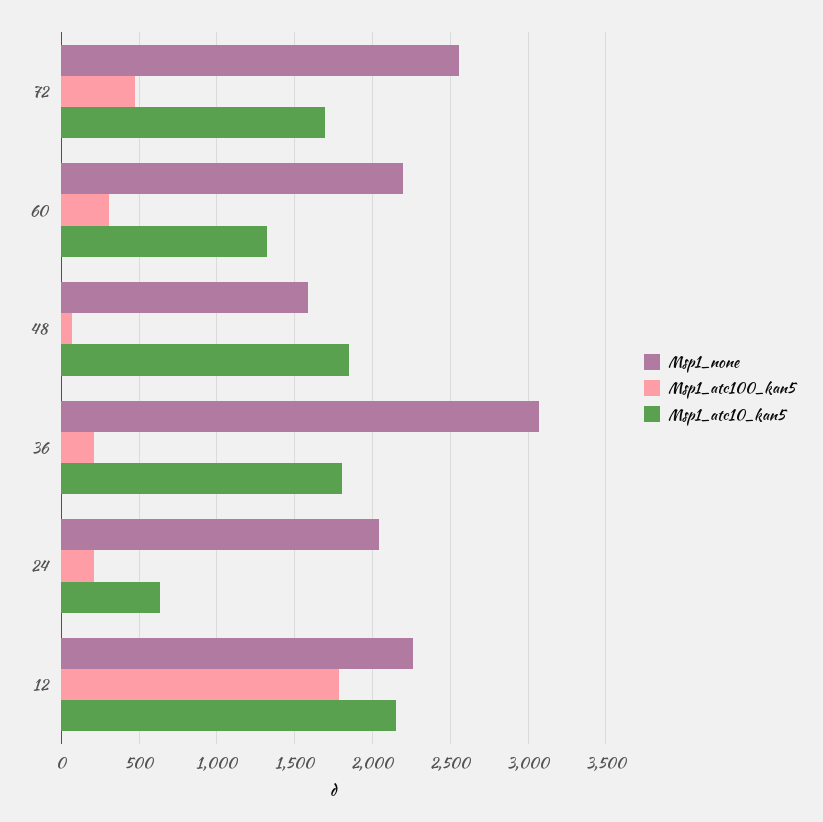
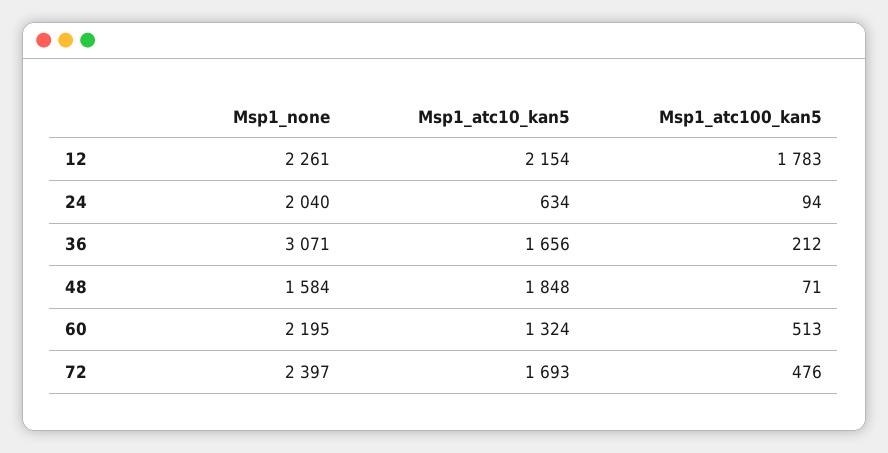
Msp1_none, 72: 2550 -> 2397
Msp1_atc100_kan5, 60: 300 -> 513
Msp1_atc10_kan5, 36: 1800 -> 1656
Msp1_atc100_kan5, 24: 200 -> 94

